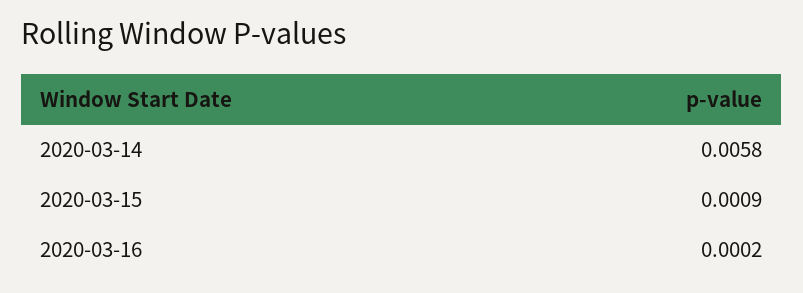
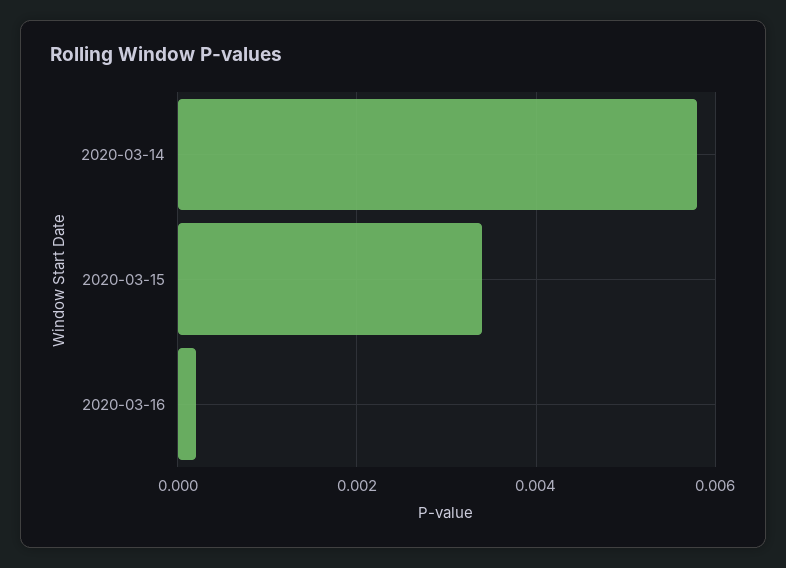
2020-03-15: 0.0009 -> 0.0035

